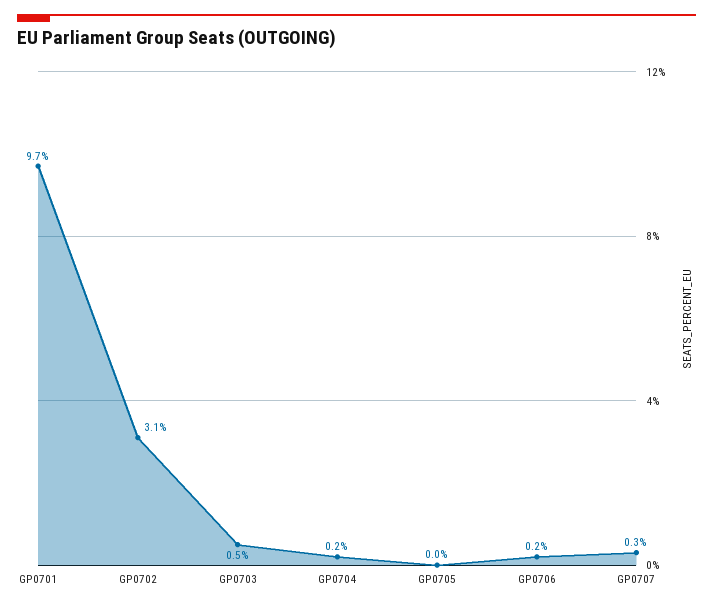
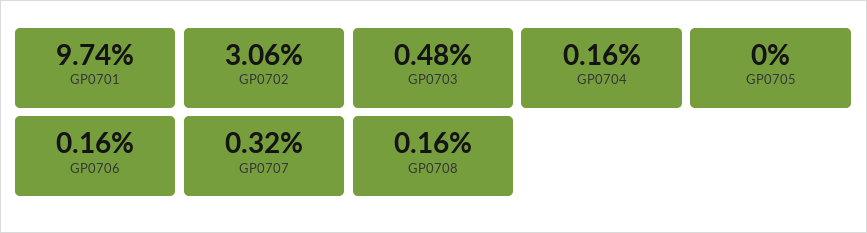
GP0708: none -> 0.16

